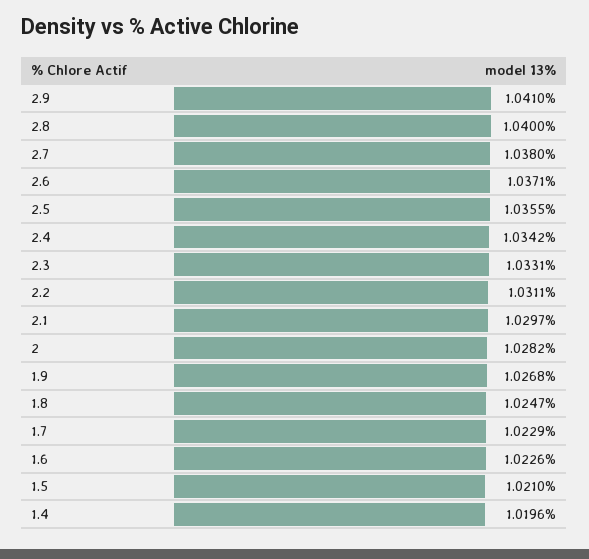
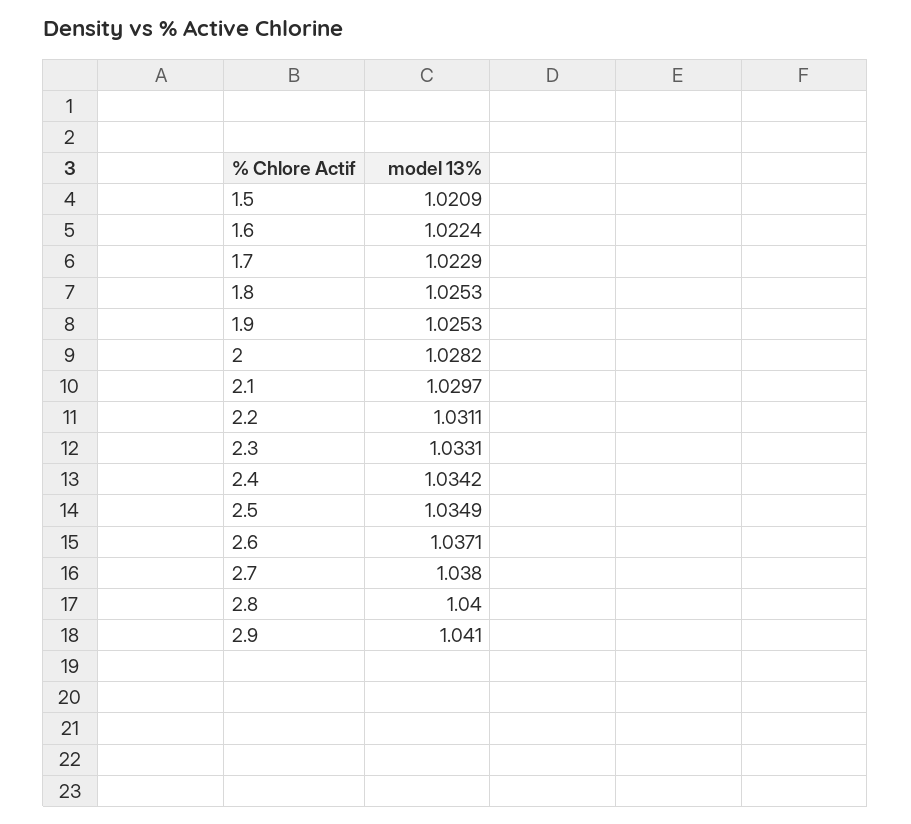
2.5: 1.0355 -> 1.0349
1.9: 1.0268 -> 1.0253
1.8: 1.0247 -> 1.0253
1.6: 1.0226 -> 1.0224
1.5: 1.021 -> 1.0209
1.4: 1.0196 -> none

